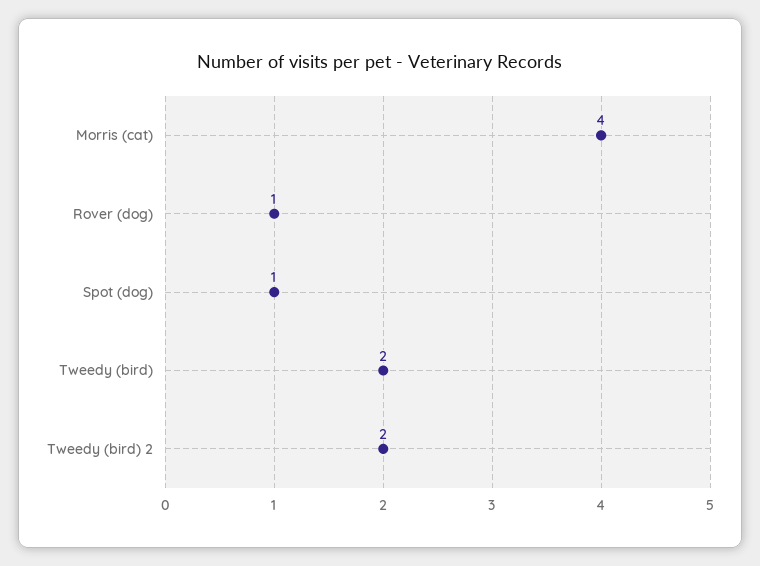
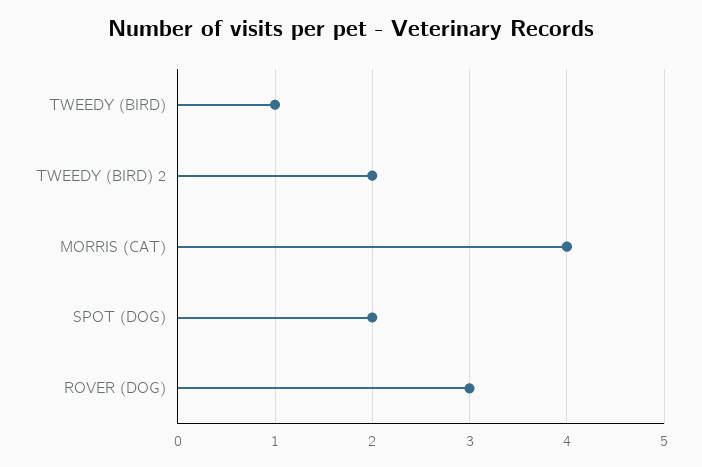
Rover (dog): 1 -> 3
Spot (dog): 1 -> 2
Tweedy (bird): 2 -> 1

